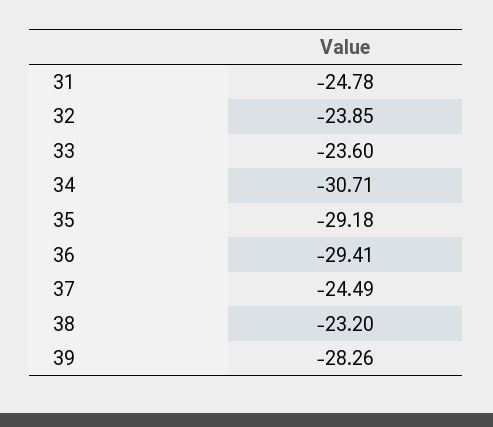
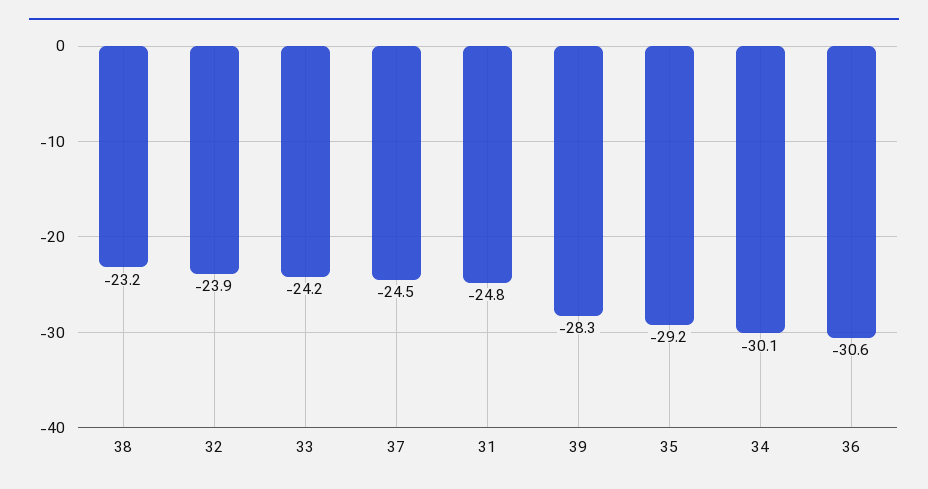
33: -23.6 -> -24.2
34: -30.71 -> -30.1
36: -29.41 -> -30.6

